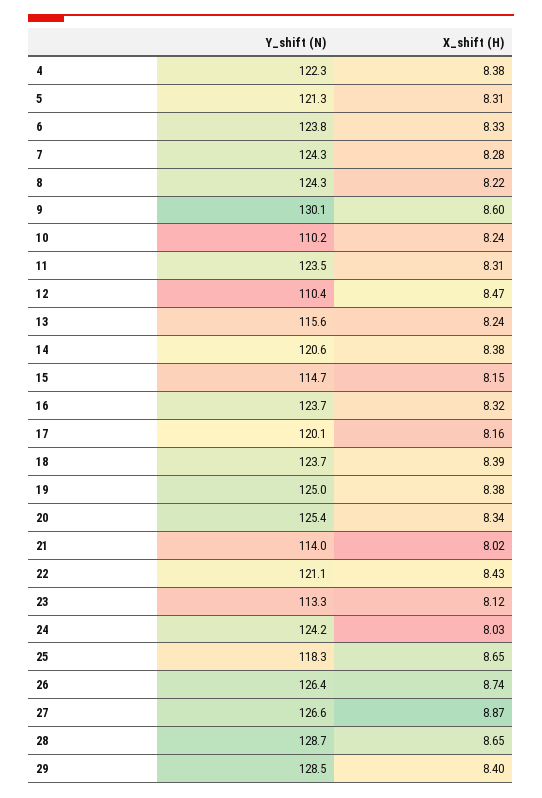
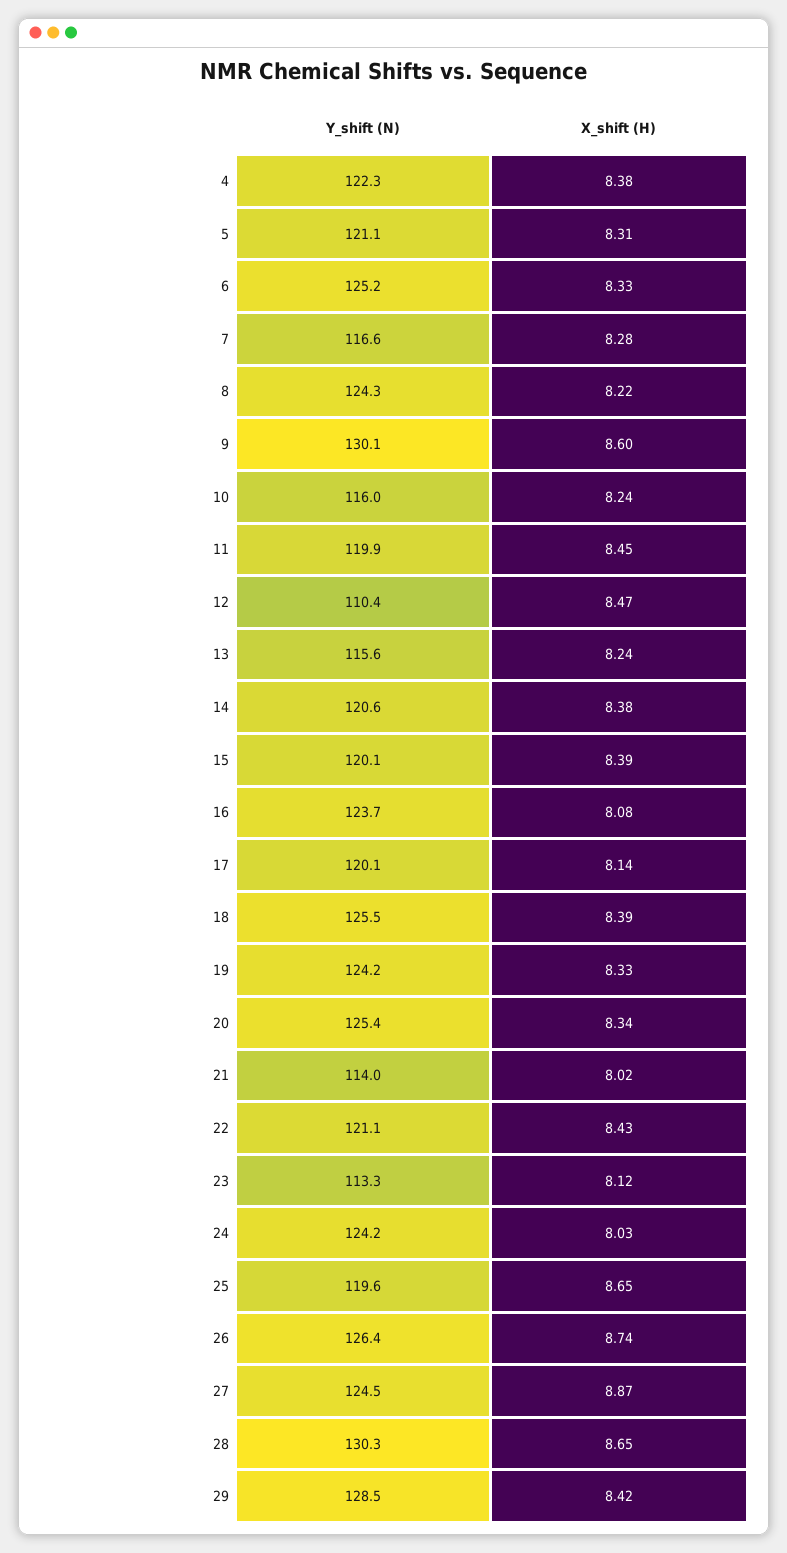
Y_shift (N), 5: 121.3 -> 121.1
Y_shift (N), 6: 123.8 -> 125.2
Y_shift (N), 7: 124.3 -> 116.6
Y_shift (N), 10: 110.2 -> 116
Y_shift (N), 11: 123.5 -> 119.9
X_shift (H), 11: 8.31 -> 8.45
Y_shift (N), 15: 114.7 -> 120.1
X_shift (H), 15: 8.15 -> 8.39
X_shift (H), 16: 8.32 -> 8.08
X_shift (H), 17: 8.16 -> 8.14
Y_shift (N), 18: 123.7 -> 125.5
Y_shift (N), 19: 125 -> 124.2
X_shift (H), 19: 8.38 -> 8.33
Y_shift (N), 25: 118.3 -> 119.6
Y_shift (N), 27: 126.6 -> 124.5
Y_shift (N), 28: 128.7 -> 130.3
X_shift (H), 29: 8.4 -> 8.42

